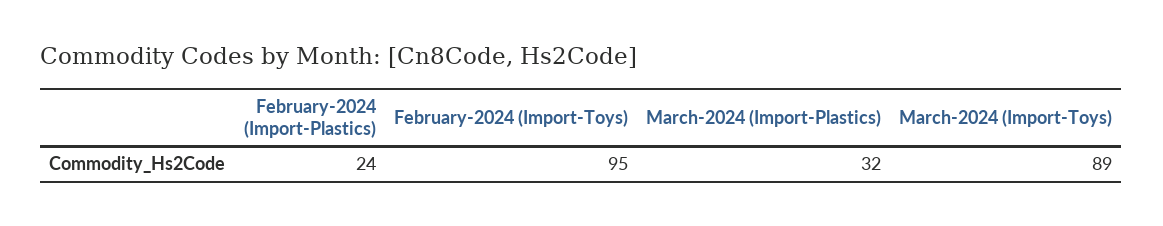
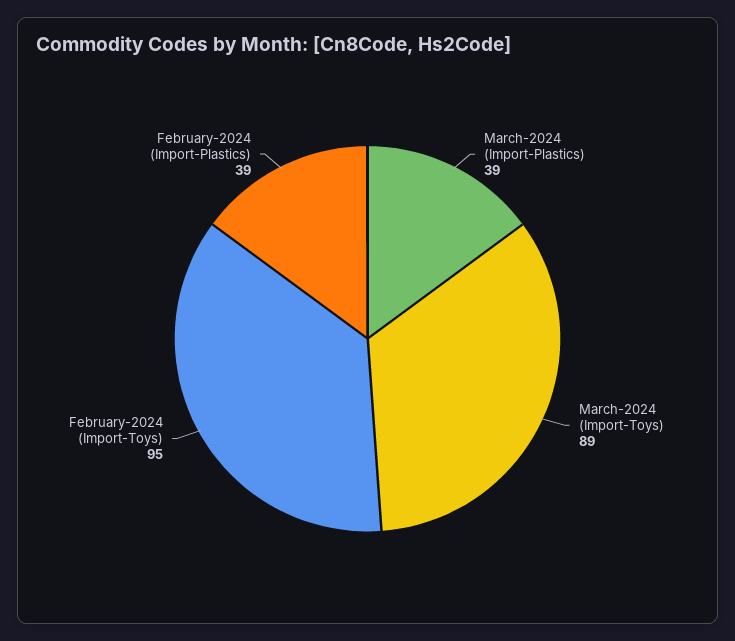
February-2024 (Import-Plastics): 24 -> 39
March-2024 (Import-Plastics): 32 -> 39

